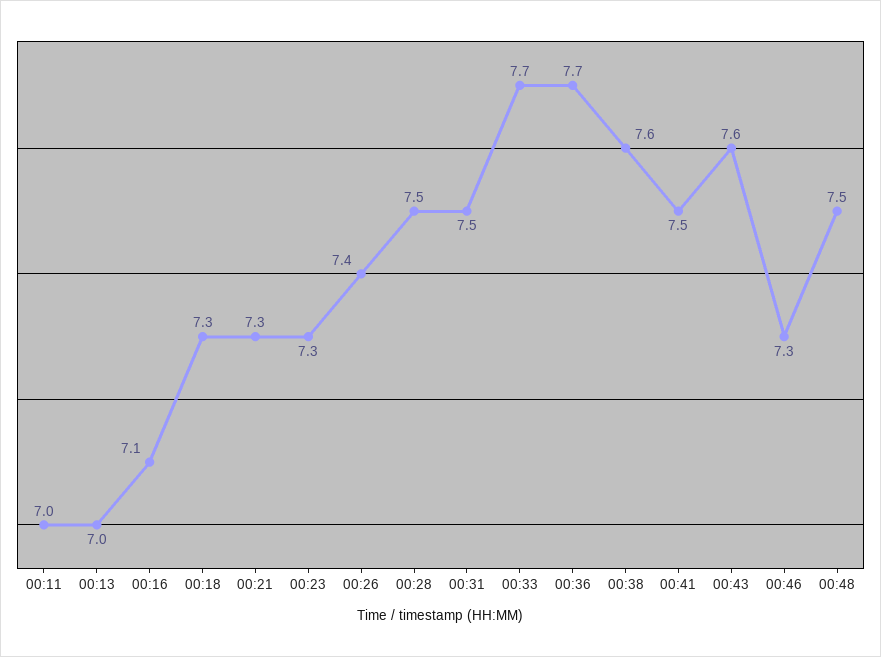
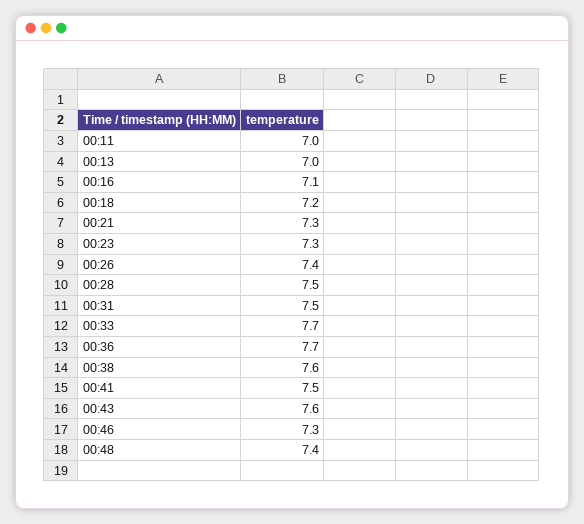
00:18: 7.3 -> 7.2
00:48: 7.5 -> 7.4

